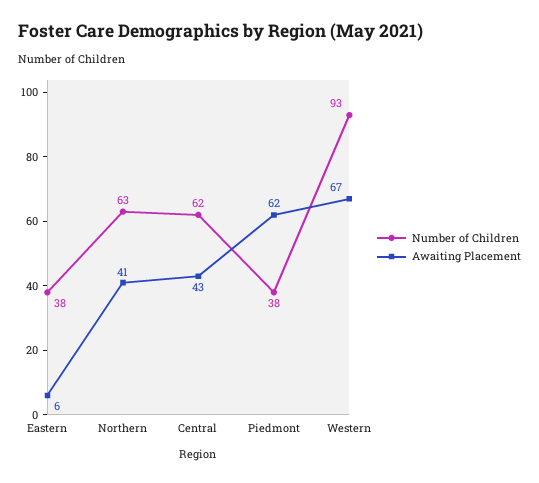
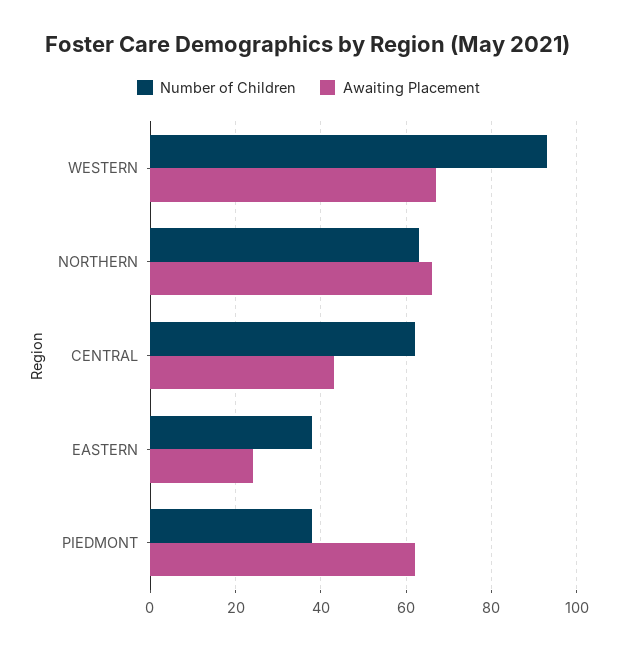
Awaiting Placement, Eastern: 6 -> 25
Awaiting Placement, Northern: 41 -> 65

